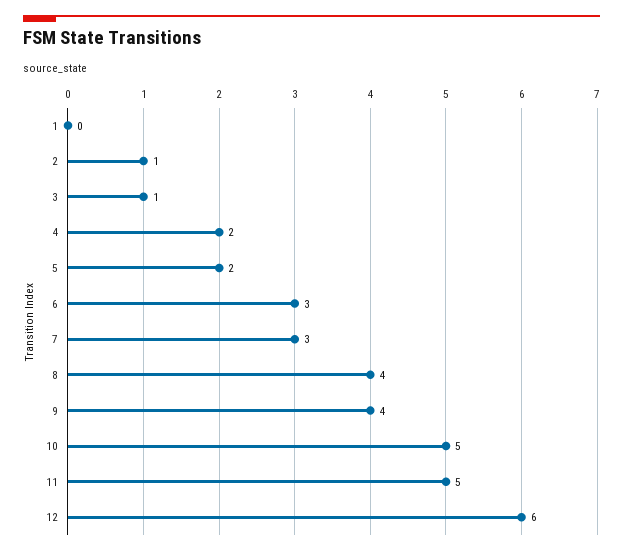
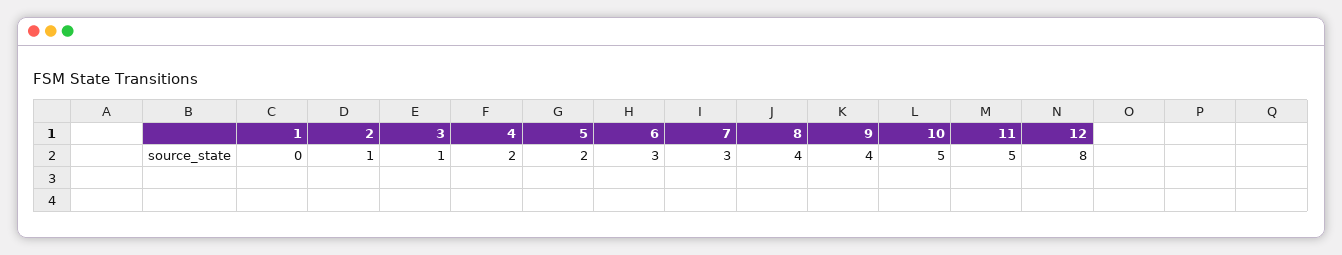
12: 6 -> 8

